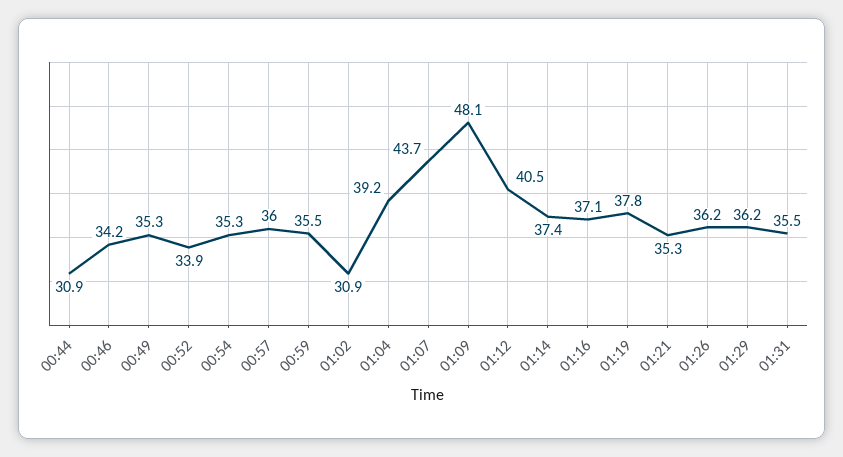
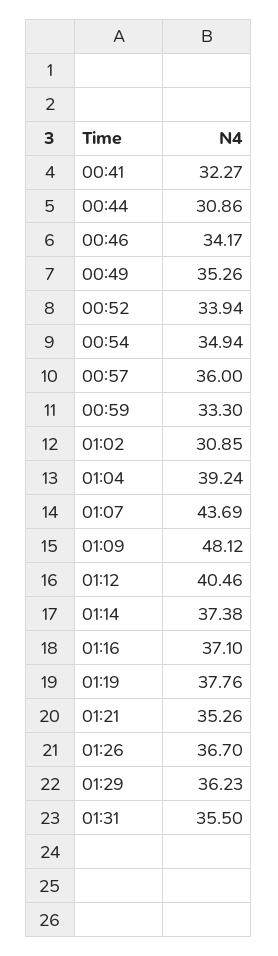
00:54: 35.3 -> 34.94
00:59: 35.5 -> 33.3
01:26: 36.2 -> 36.7
00:41: none -> 32.27

